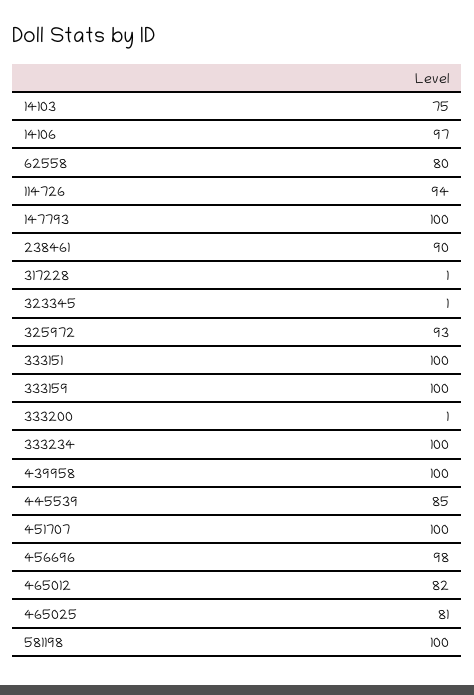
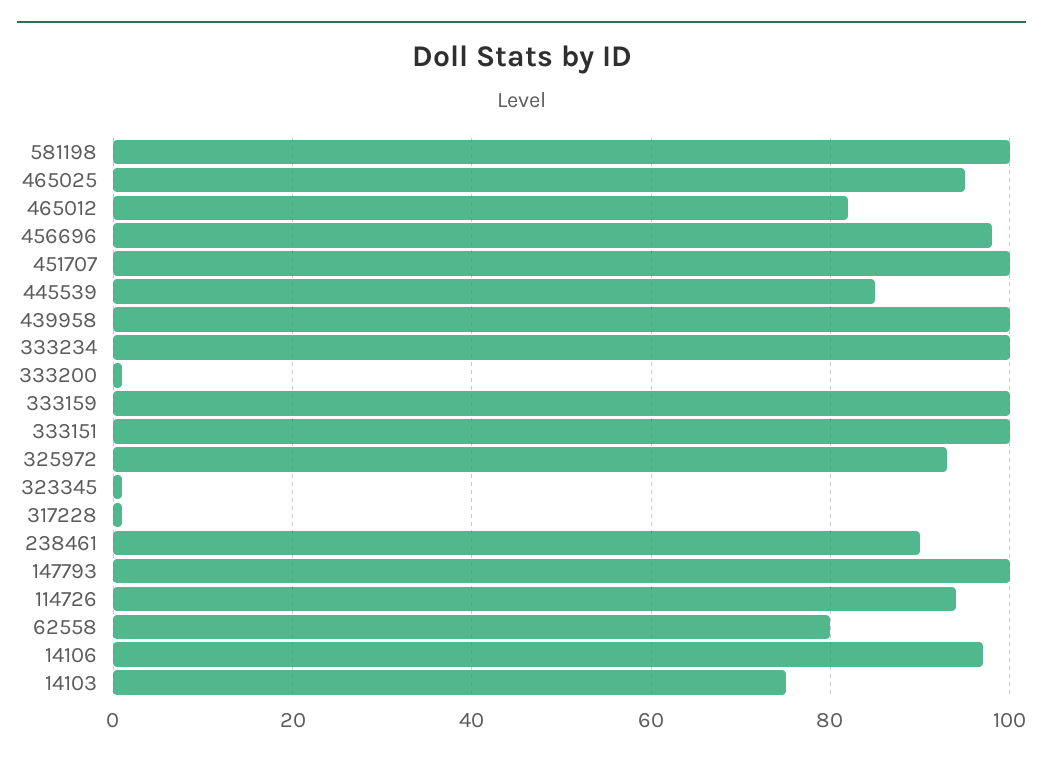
465025: 81 -> 95

